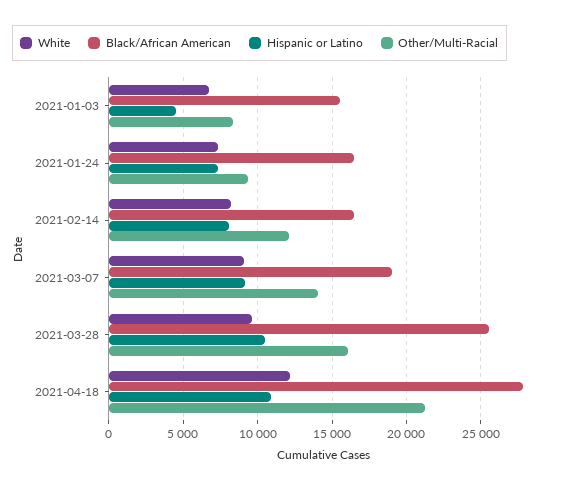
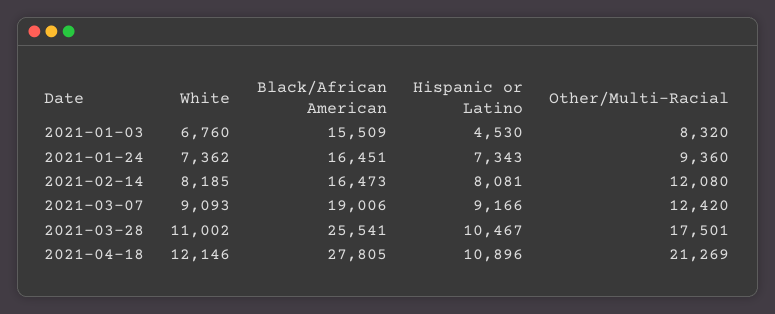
Other/Multi-Racial, 2021-03-07: 14000 -> 12420
White, 2021-03-28: 9500 -> 11002
Other/Multi-Racial, 2021-03-28: 16000 -> 17501

